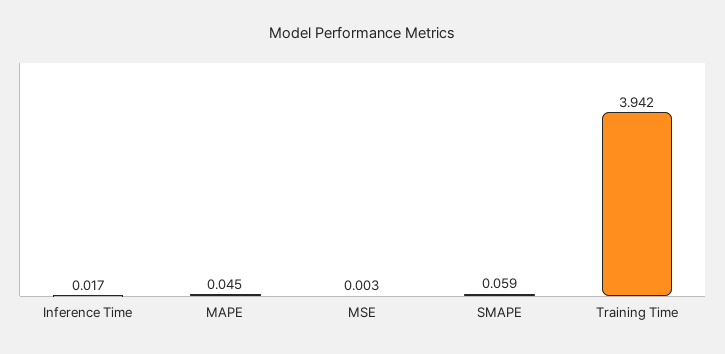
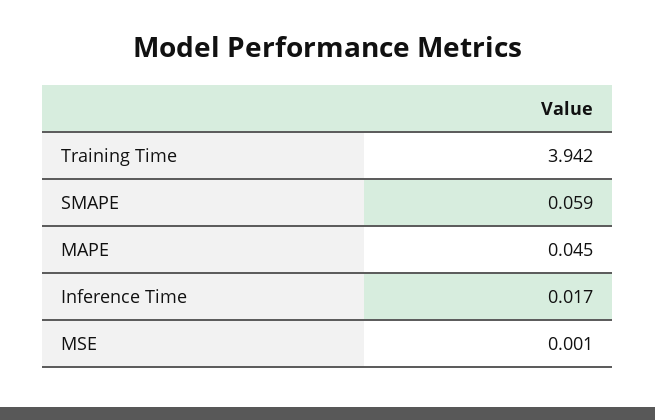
MSE: 0.003 -> 0.001

